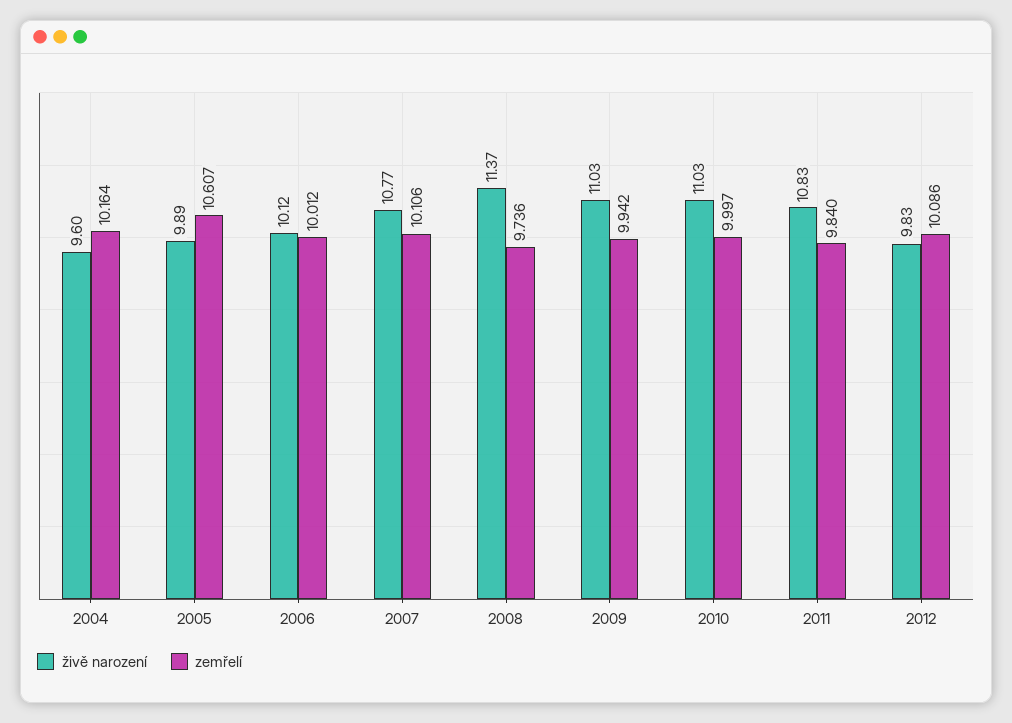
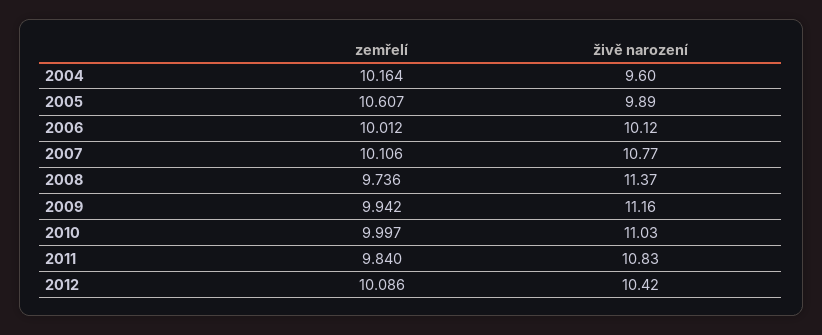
živě narození, 2009: 11.03 -> 11.16
živě narození, 2012: 9.83 -> 10.42

